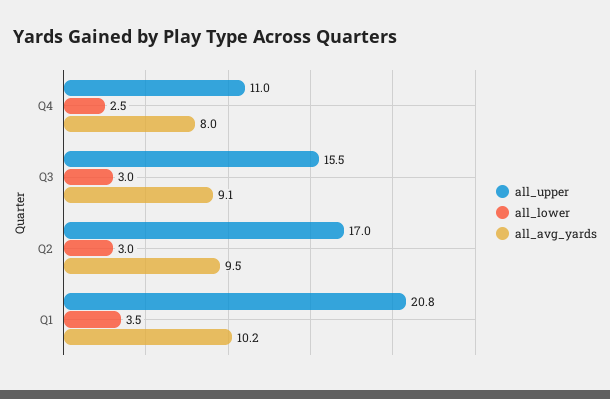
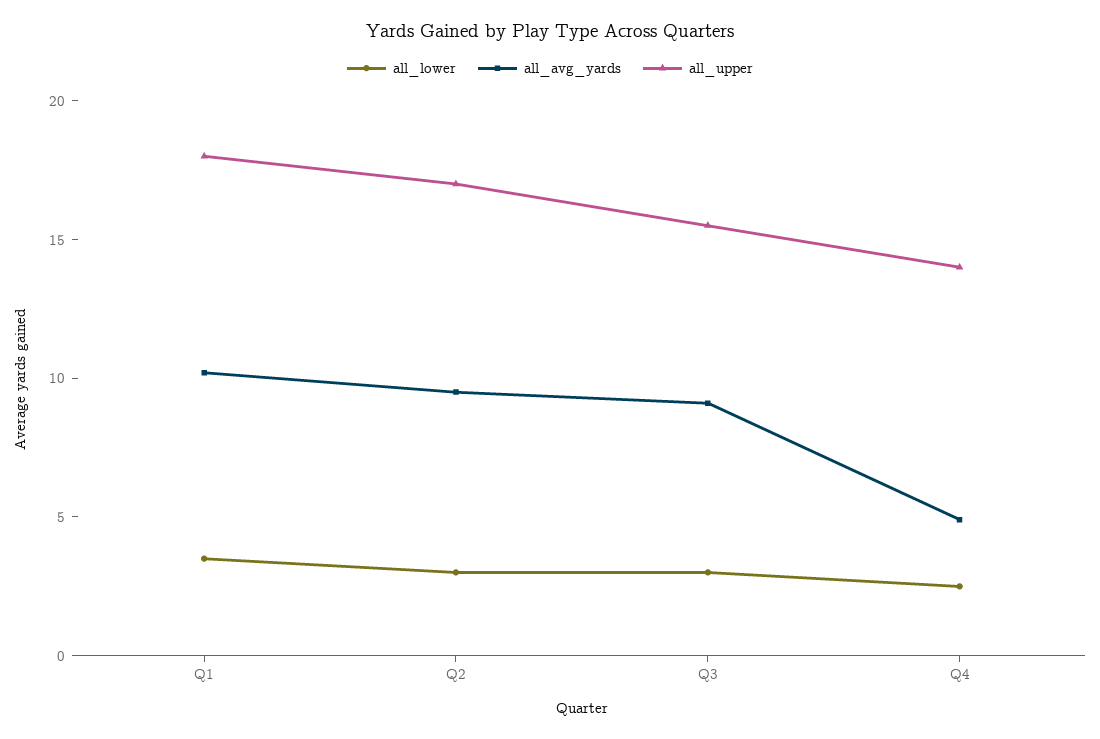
all_upper, Q4: 11 -> 14
all_avg_yards, Q4: 8 -> 5
all_upper, Q1: 20.8 -> 18

